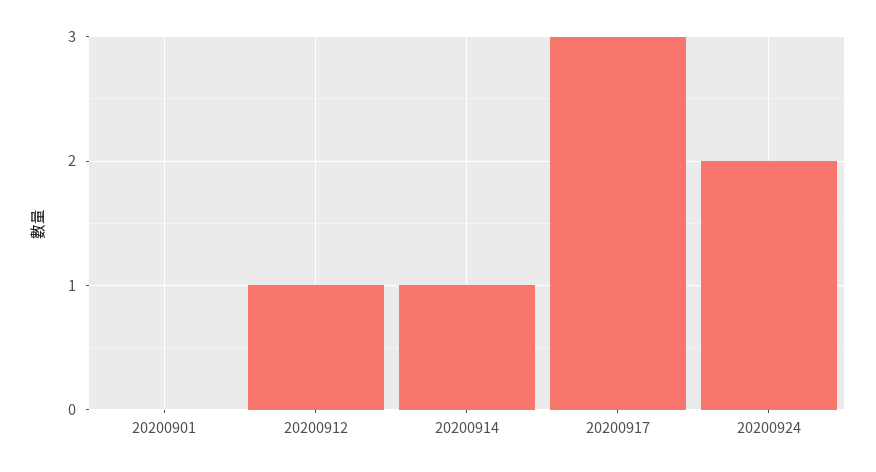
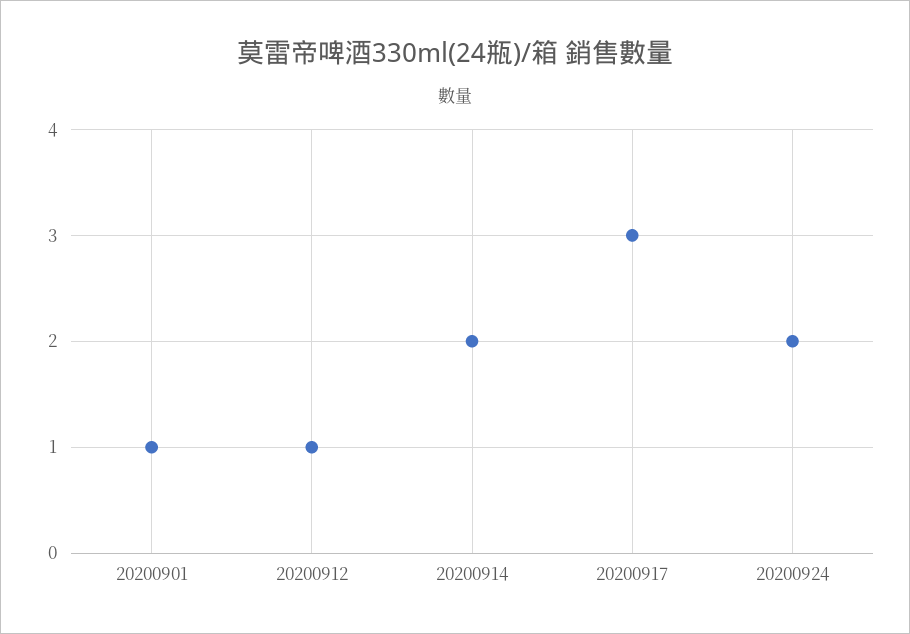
20200901: 0 -> 1
20200914: 1 -> 2

